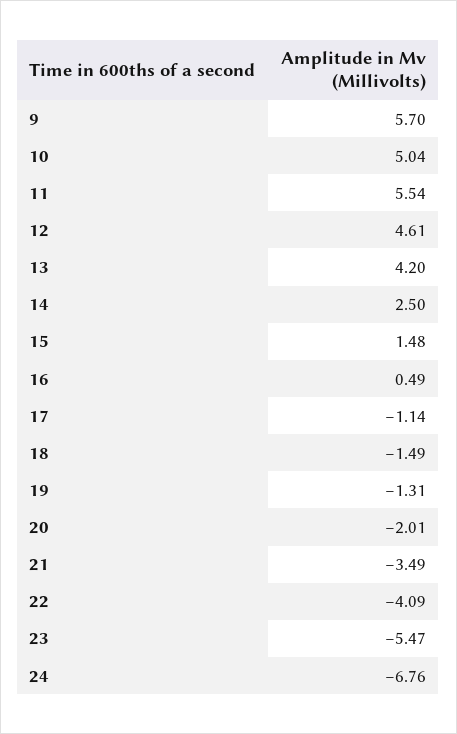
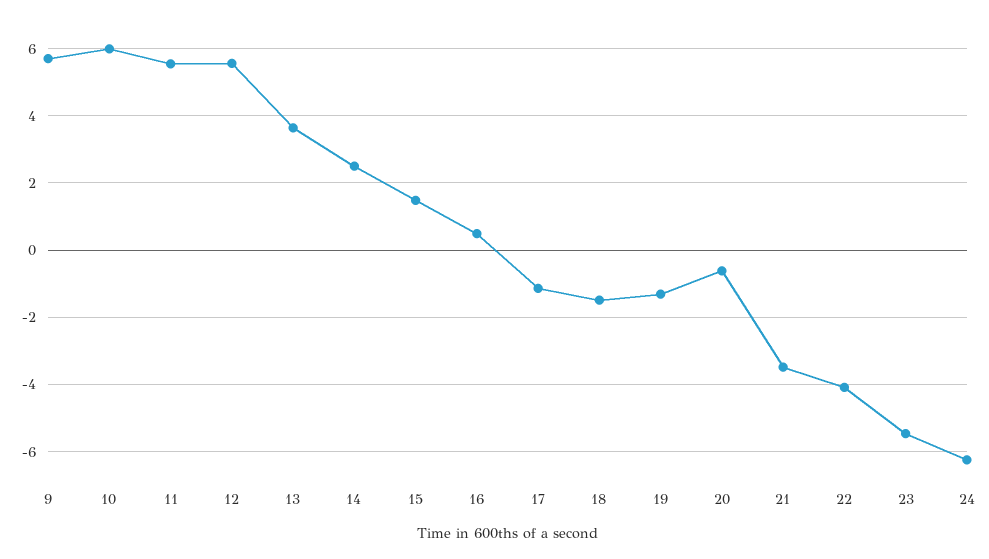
10: 5.04 -> 6
12: 4.61 -> 5.6
13: 4.2 -> 3.6
20: -2.01 -> -0.6
24: -6.76 -> -6.2

